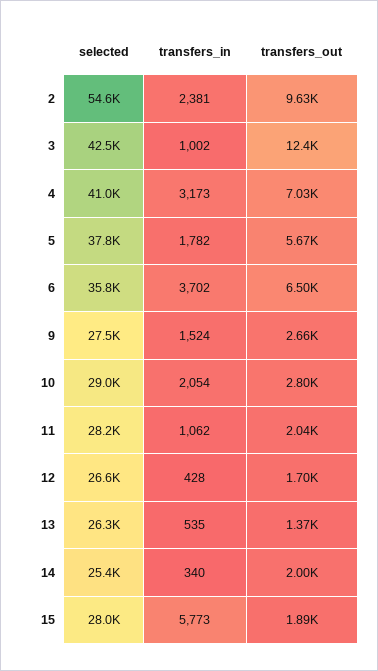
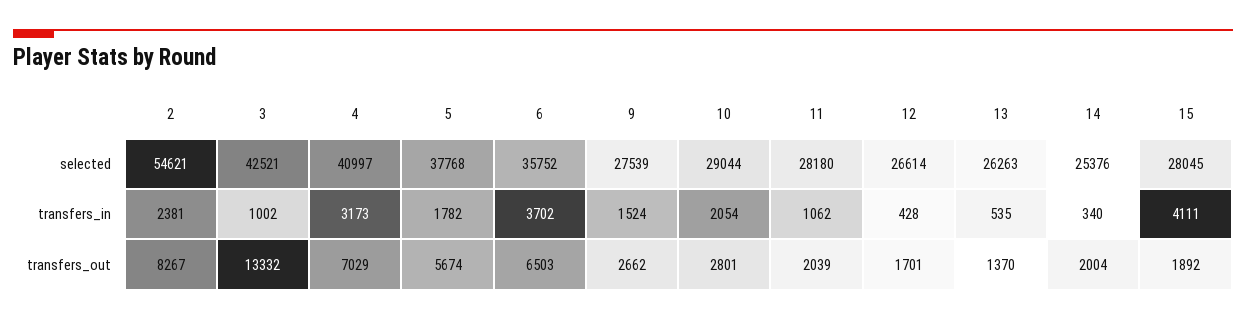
transfers_out, 2: 9630 -> 8267
transfers_out, 3: 12400 -> 13332
transfers_in, 15: 5773 -> 4111

